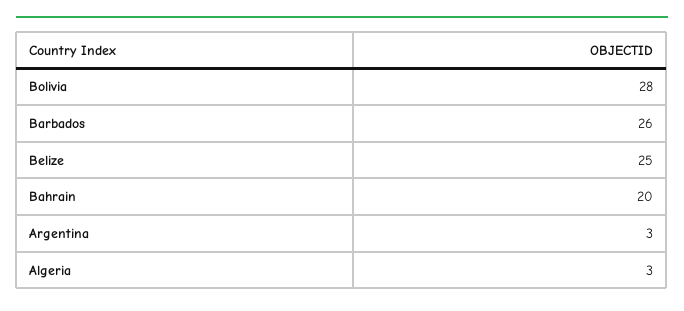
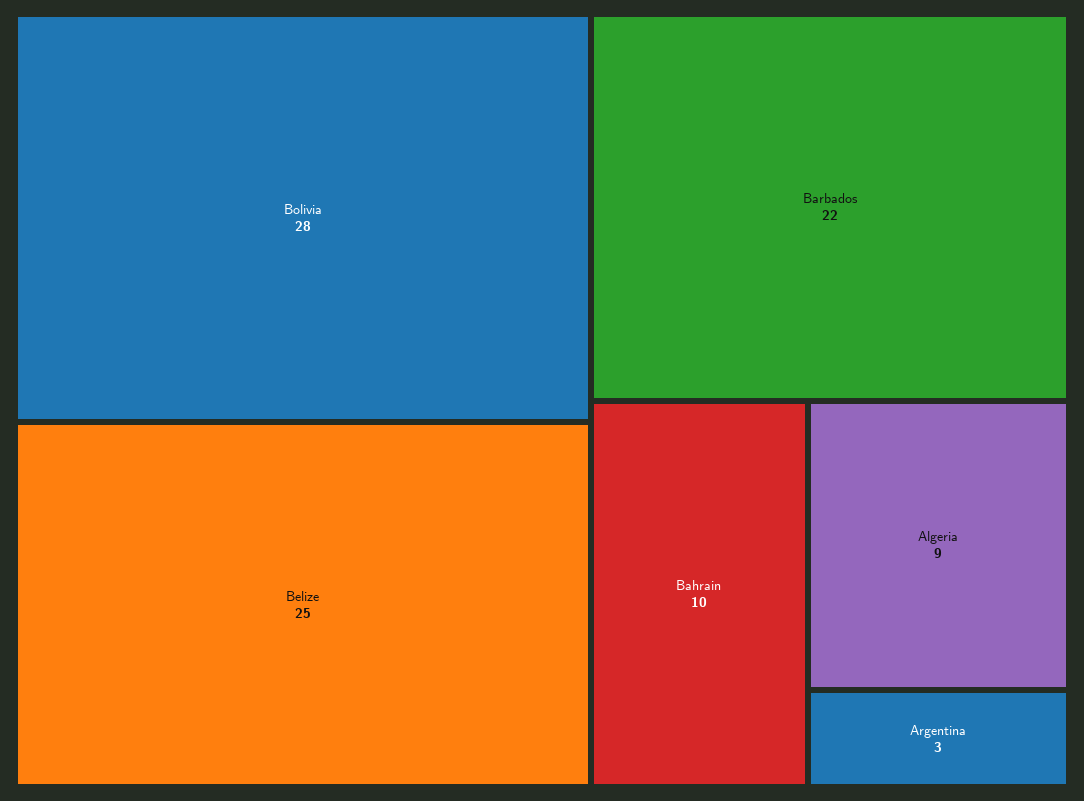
Barbados: 26 -> 22
Bahrain: 20 -> 10
Algeria: 3 -> 9

